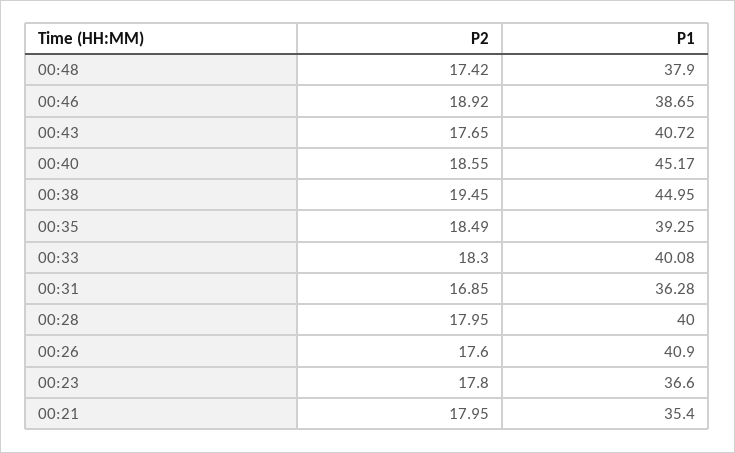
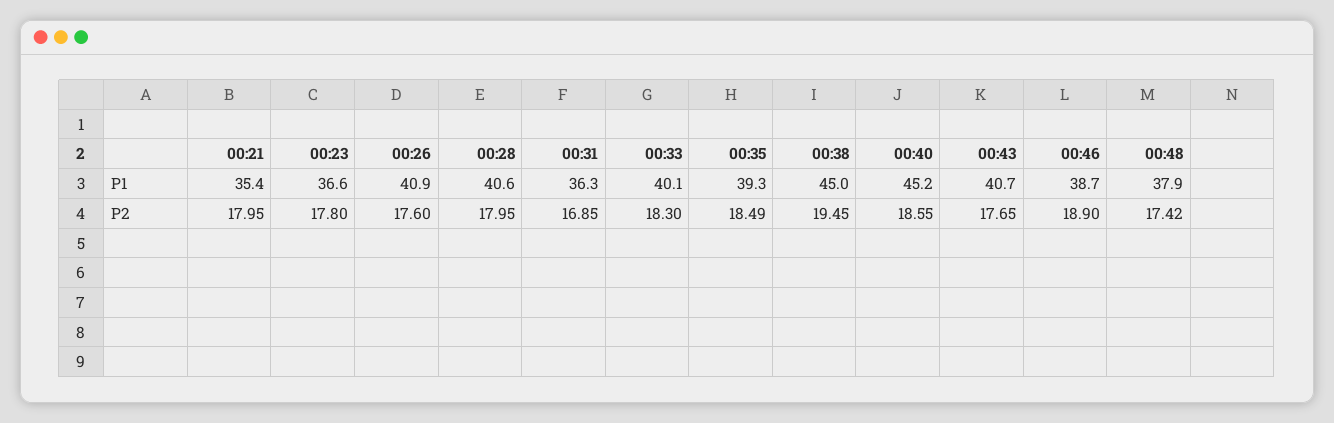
P2, 00:46: 18.92 -> 18.9
P1, 00:28: 40 -> 40.6

